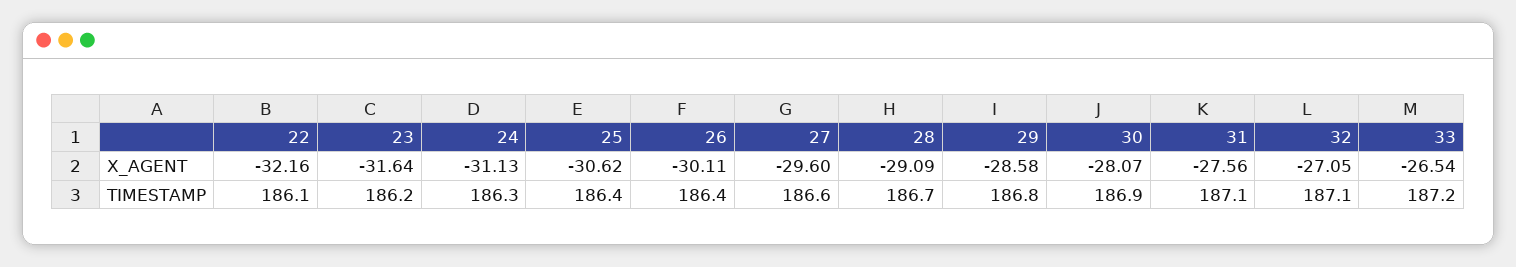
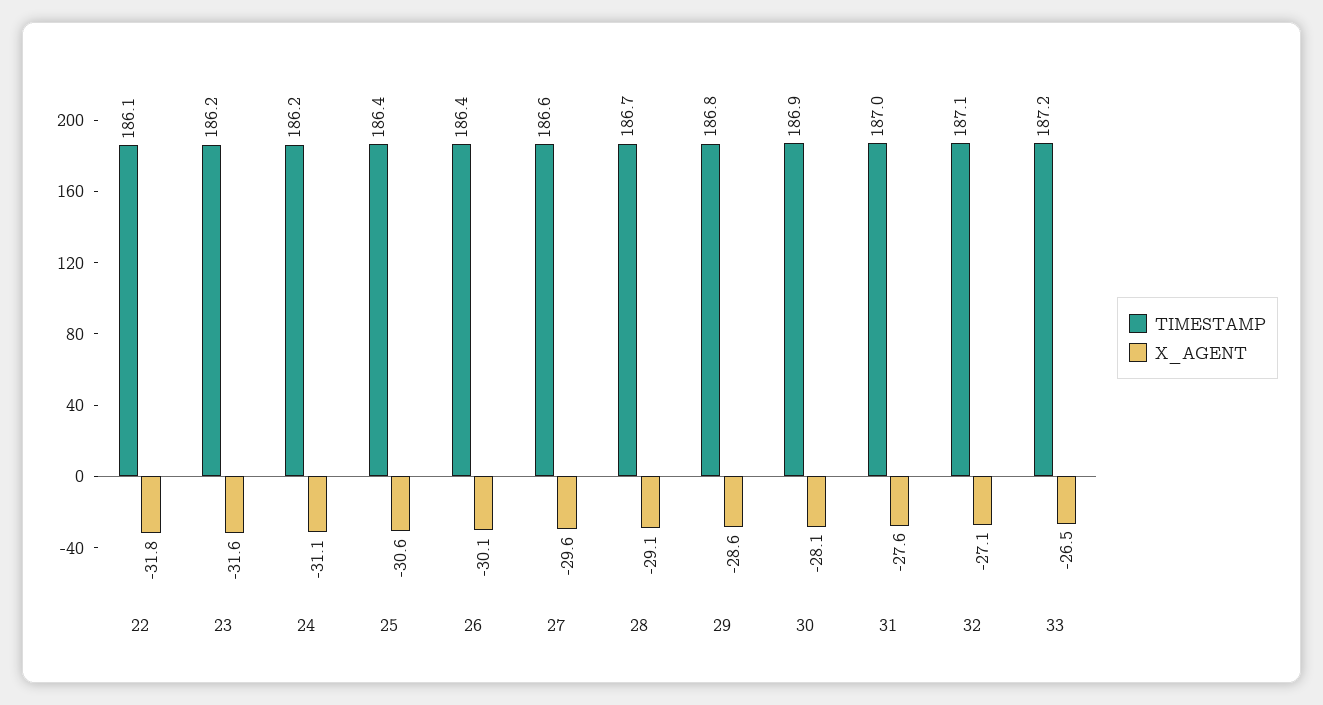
X_AGENT, 22: -32.16 -> -31.8
TIMESTAMP, 24: 186.3 -> 186.2
TIMESTAMP, 31: 187.1 -> 187

